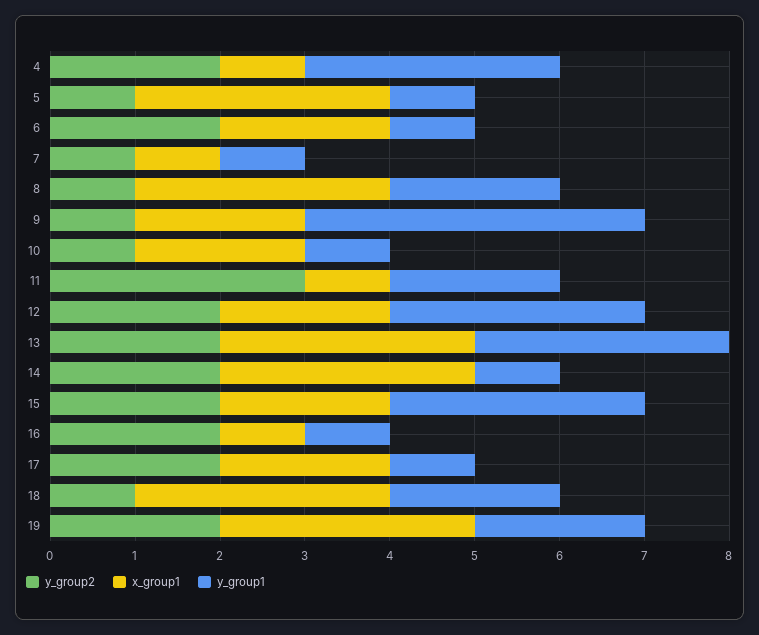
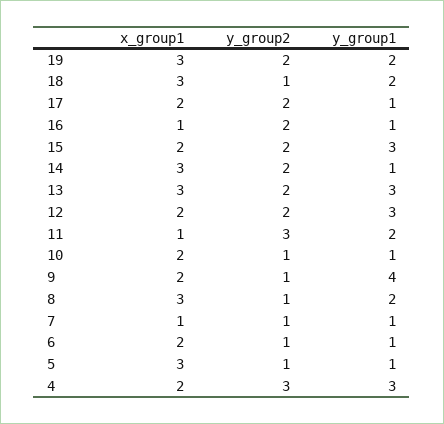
y_group2, 4: 2 -> 3
x_group1, 4: 1 -> 2
y_group2, 6: 2 -> 1

